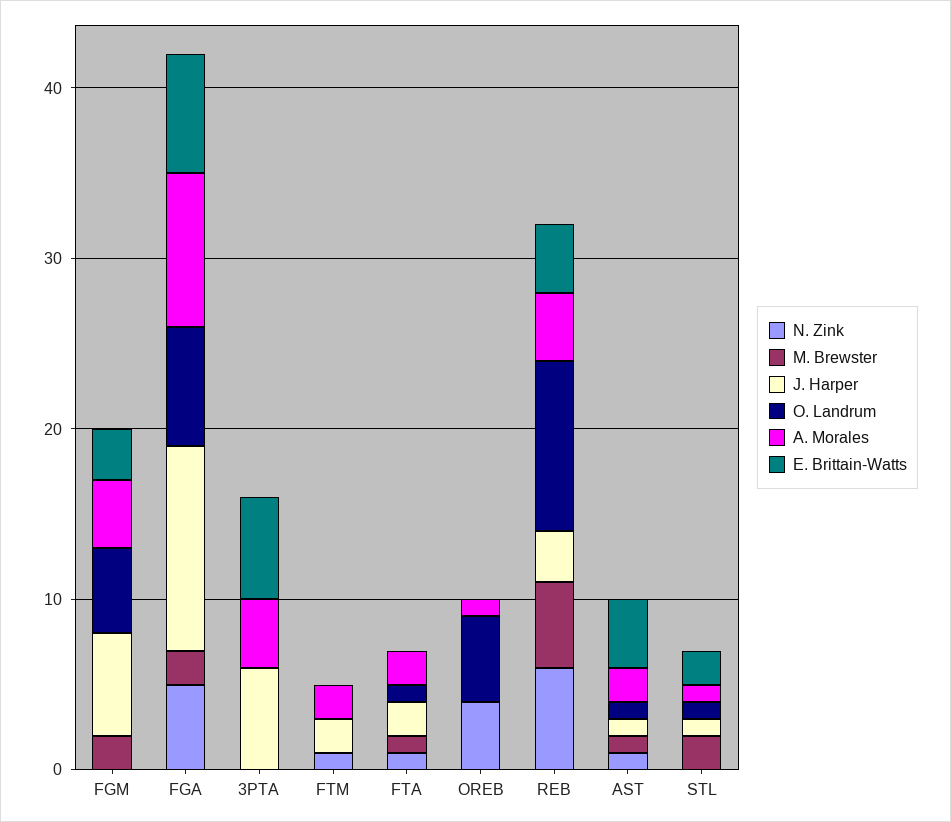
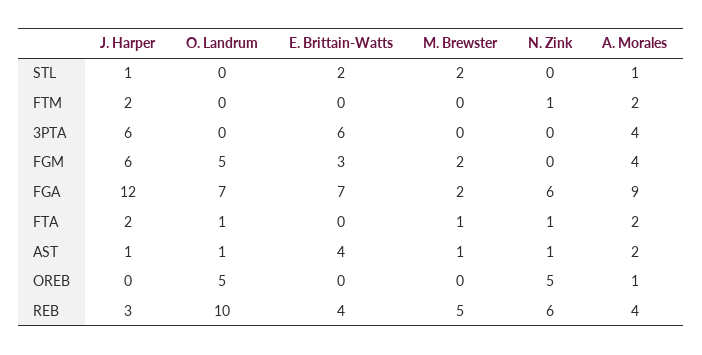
N. Zink, FGA: 5 -> 6
N. Zink, OREB: 4 -> 5
O. Landrum, STL: 1 -> 0

